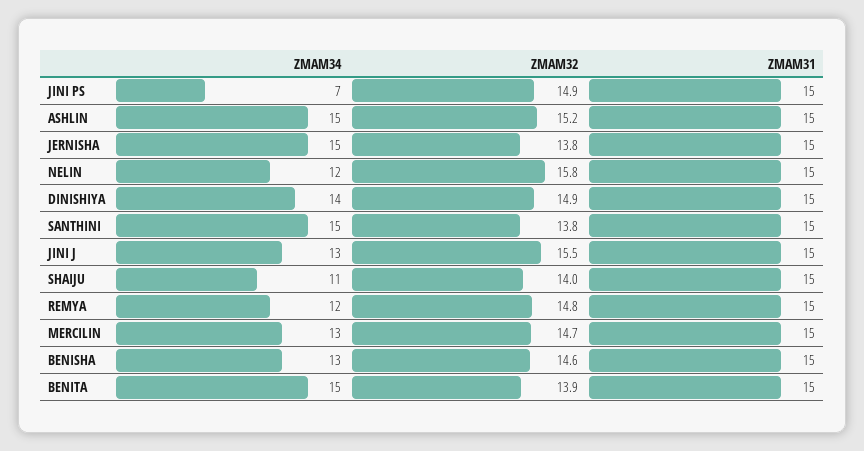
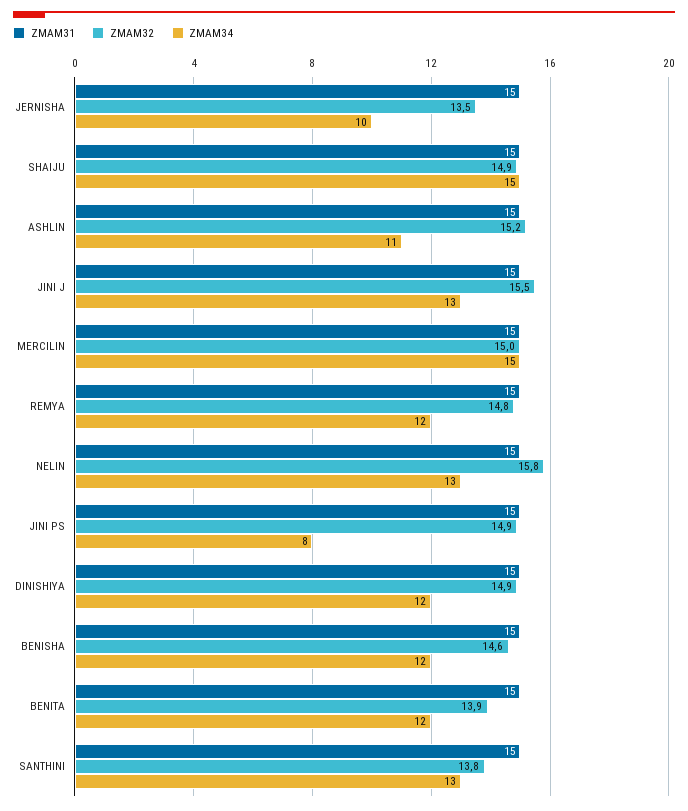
ZMAM34, JINI PS: 7 -> 8
ZMAM34, ASHLIN: 15 -> 11
ZMAM34, JERNISHA: 15 -> 10
ZMAM32, JERNISHA: 13.8 -> 13.5
ZMAM34, NELIN: 12 -> 13
ZMAM34, DINISHIYA: 14 -> 12
ZMAM34, SANTHINI: 15 -> 13
ZMAM34, SHAIJU: 11 -> 15
ZMAM32, SHAIJU: 14 -> 14.9
ZMAM34, MERCILIN: 13 -> 15
ZMAM32, MERCILIN: 14.7 -> 15
ZMAM34, BENISHA: 13 -> 12
ZMAM34, BENITA: 15 -> 12

